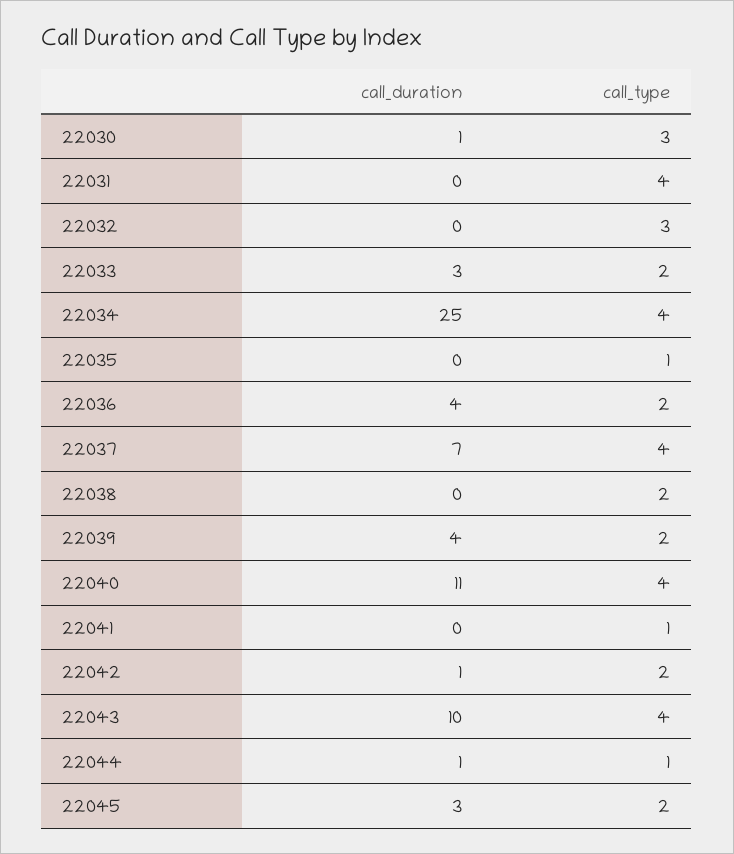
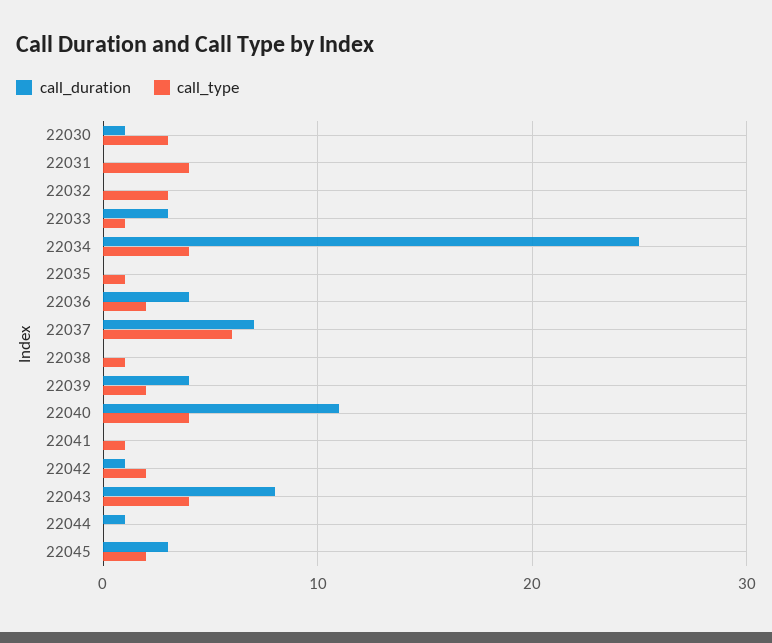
call_type, 22033: 2 -> 1
call_type, 22037: 4 -> 6
call_type, 22038: 2 -> 1
call_duration, 22043: 10 -> 8
call_type, 22044: 1 -> 0

